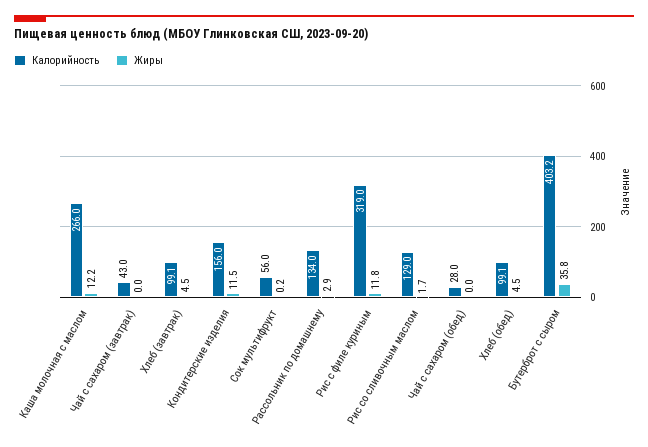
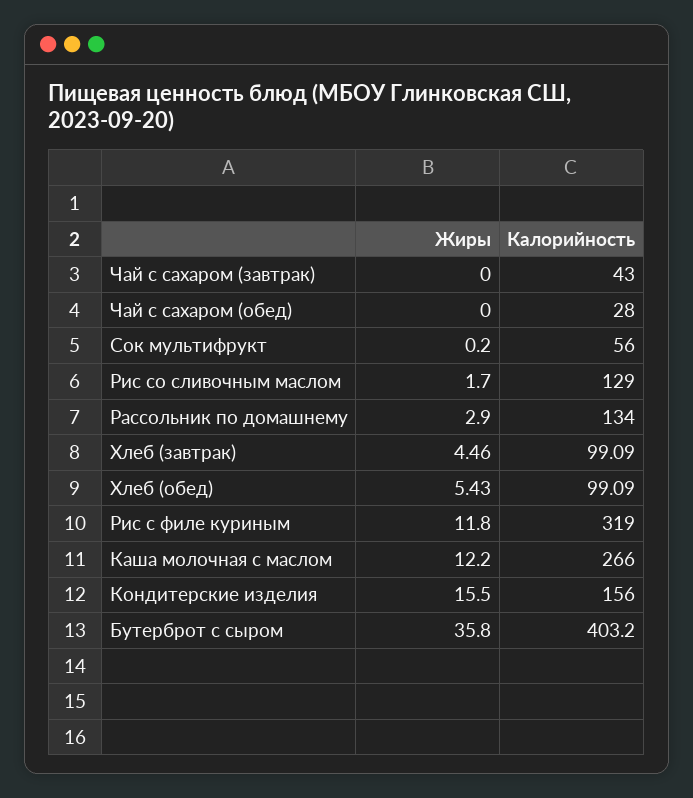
Жиры, Кондитерские изделия: 11.5 -> 15.5
Жиры, Хлеб (обед): 4.5 -> 5.43

